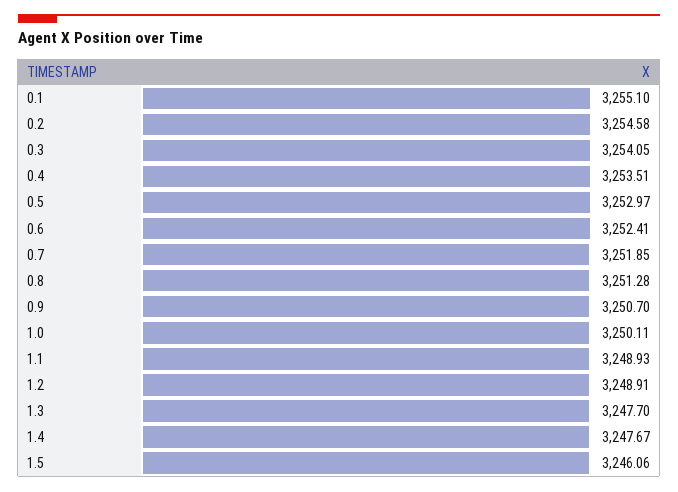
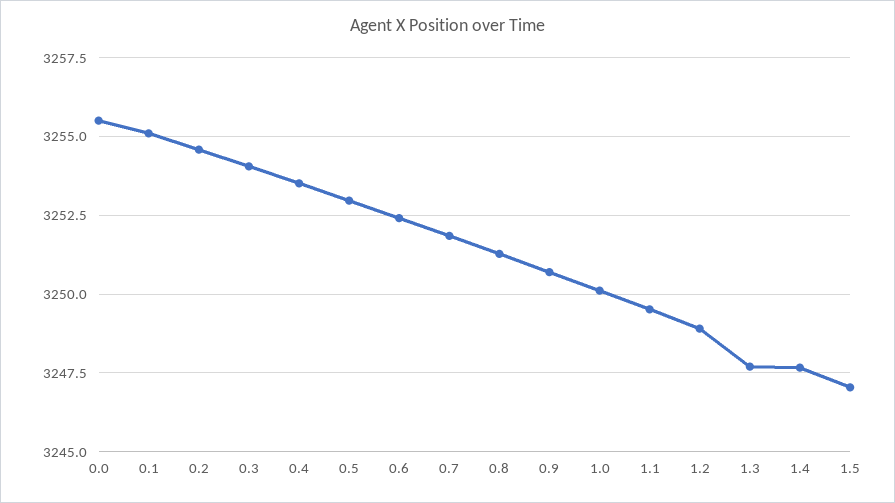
1.1: 3248.93 -> 3249.5
1.5: 3246.06 -> 3247
0.0: none -> 3255.5

